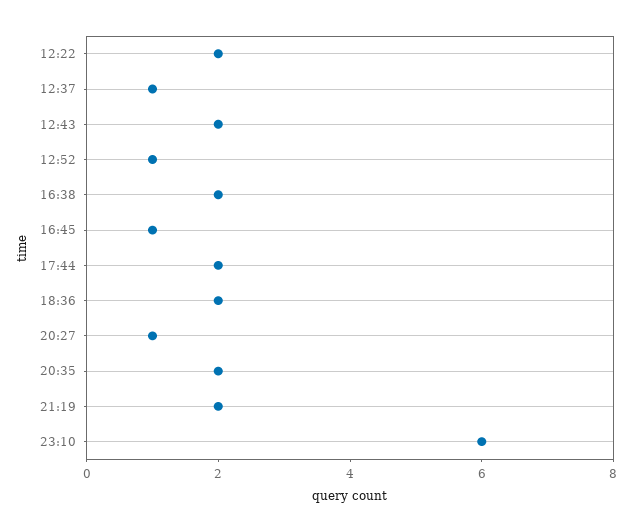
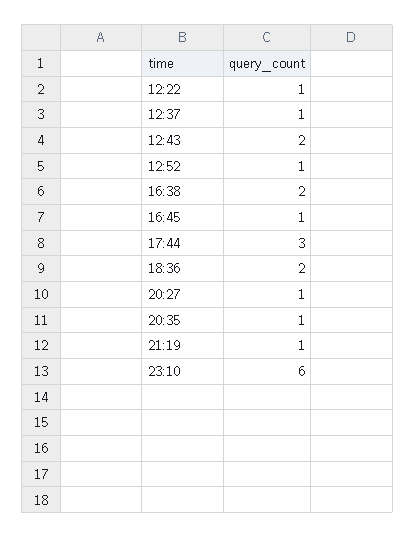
12:22: 2 -> 1
17:44: 2 -> 3
20:35: 2 -> 1
21:19: 2 -> 1

